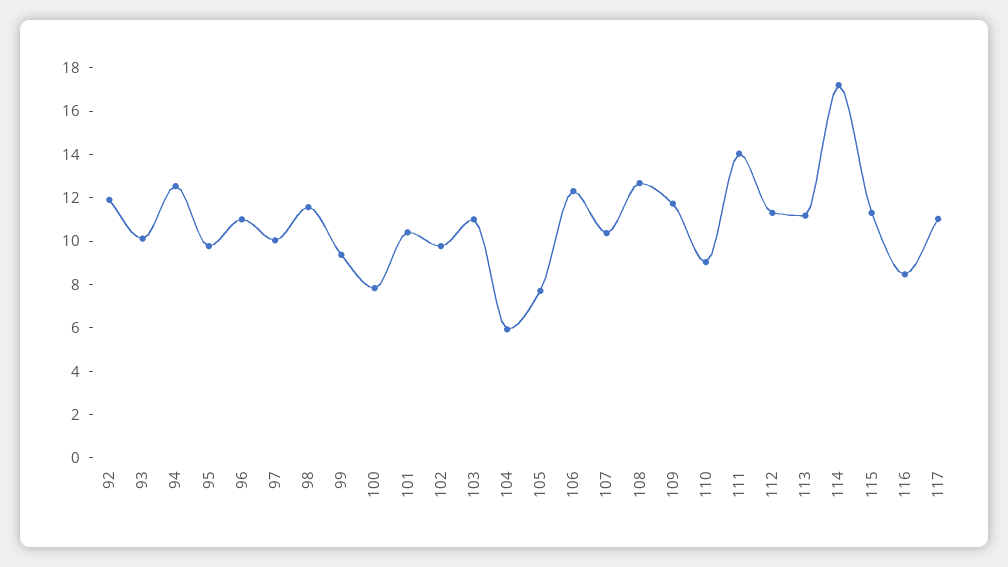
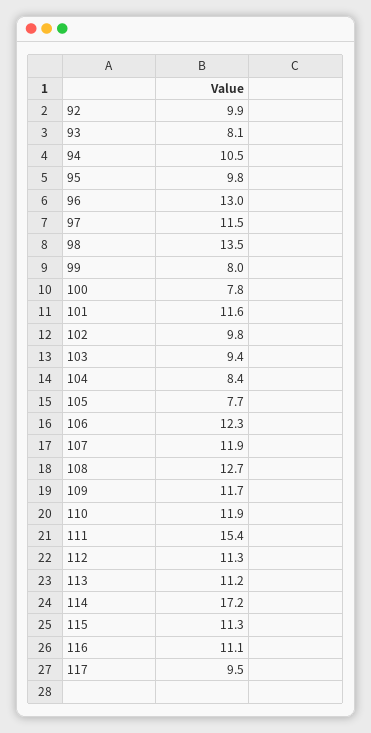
92: 12 -> 9.9
93: 10 -> 8.1
94: 12.5 -> 10.5
96: 11 -> 13
97: 10 -> 11.5
98: 11.5 -> 13.5
99: 9.5 -> 8
101: 10.5 -> 11.6
103: 11 -> 9.4
104: 6 -> 8.4
107: 10.5 -> 11.9
110: 9 -> 11.9
111: 14 -> 15.4
116: 8.5 -> 11.1
117: 11 -> 9.5

